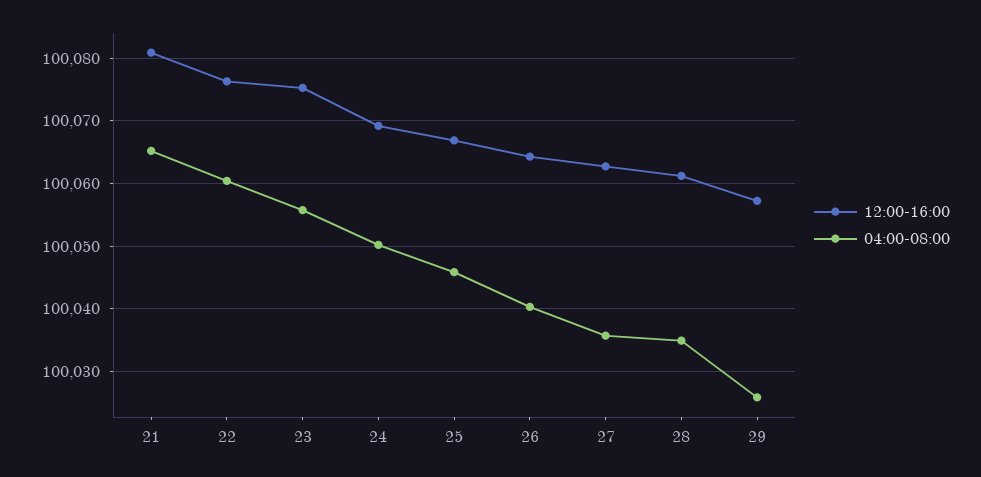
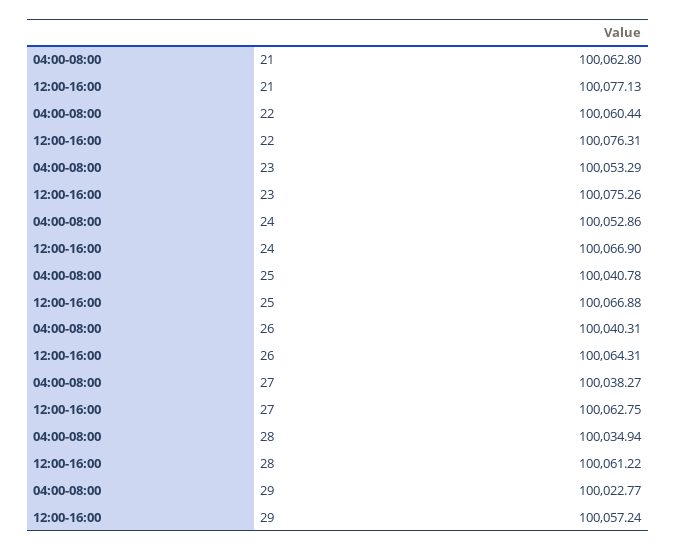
12:00-16:00, 21: 100081 -> 100077.13
04:00-08:00, 21: 100065 -> 100062.8
04:00-08:00, 23: 100056 -> 100053.29
12:00-16:00, 24: 100069 -> 100066.9
04:00-08:00, 24: 100050 -> 100052.86
04:00-08:00, 25: 100046 -> 100040.78
04:00-08:00, 27: 100036 -> 100038.27
04:00-08:00, 29: 100026 -> 100022.77

